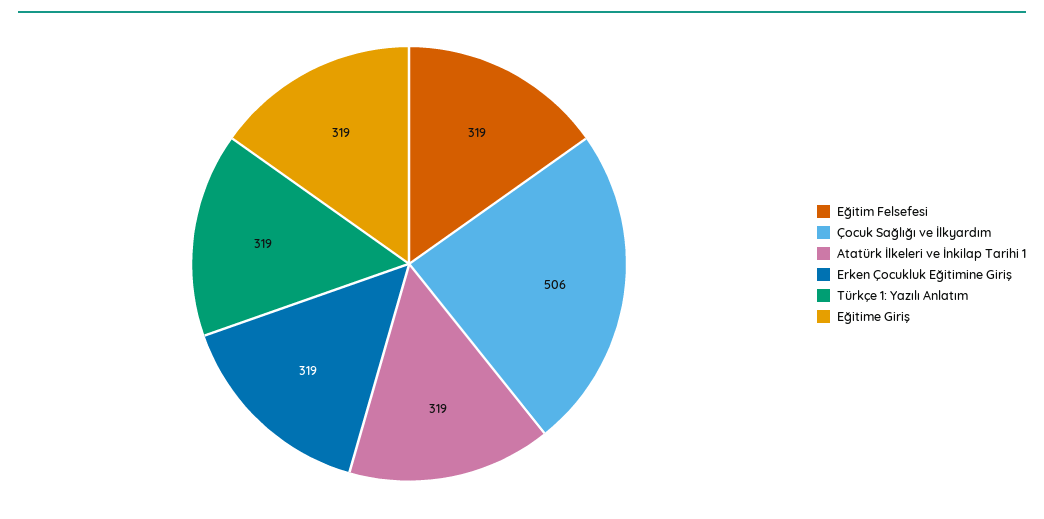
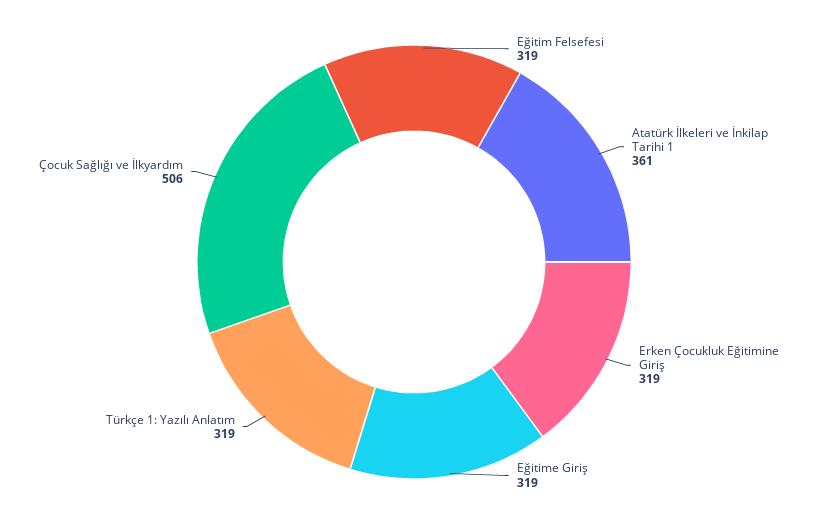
Atatürk İlkeleri ve İnkilap Tarihi 1: 319 -> 361

